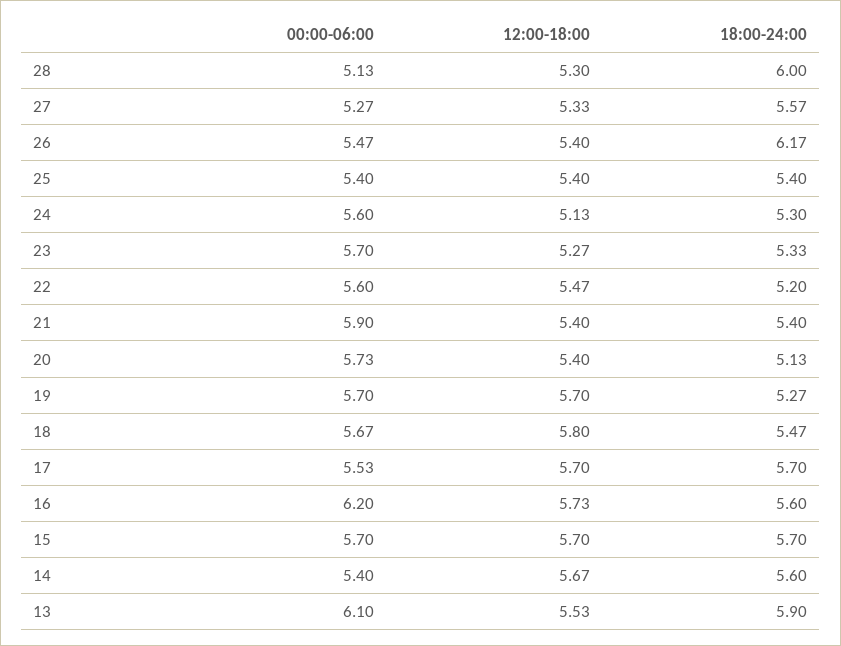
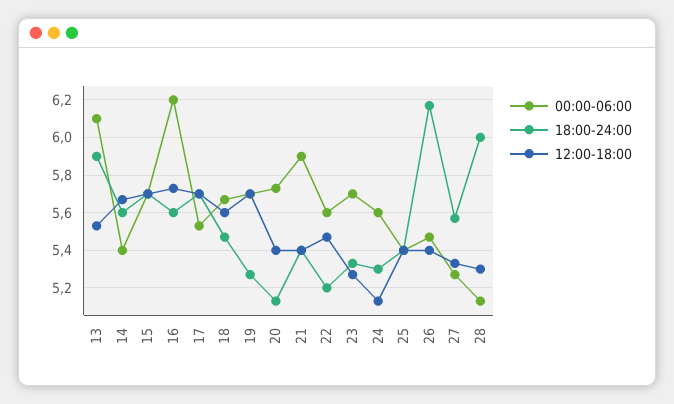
12:00-18:00, 18: 5.8 -> 5.6

